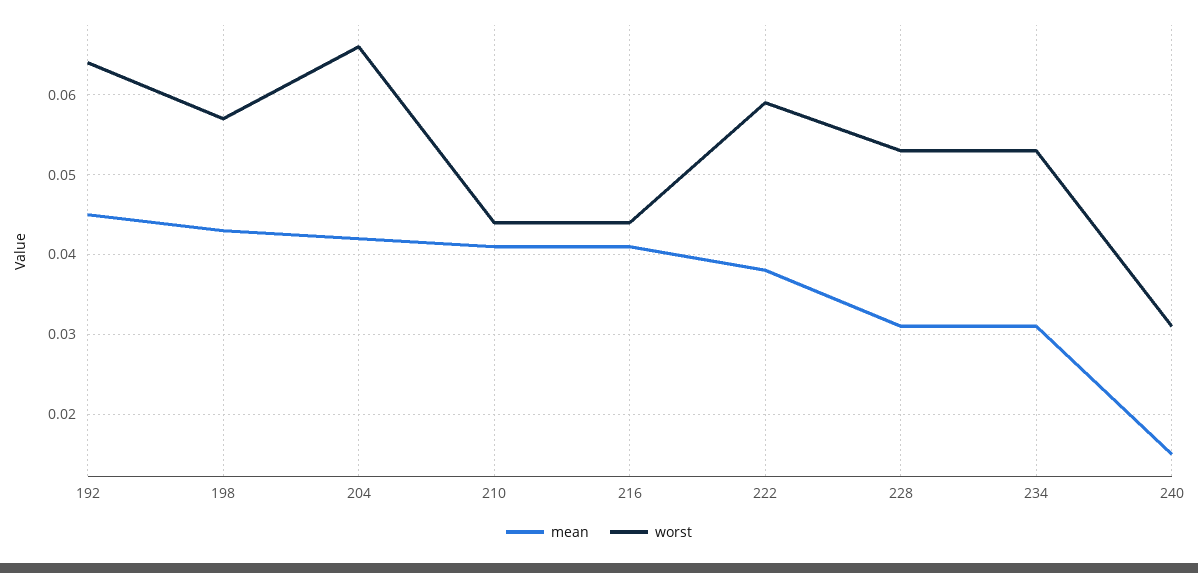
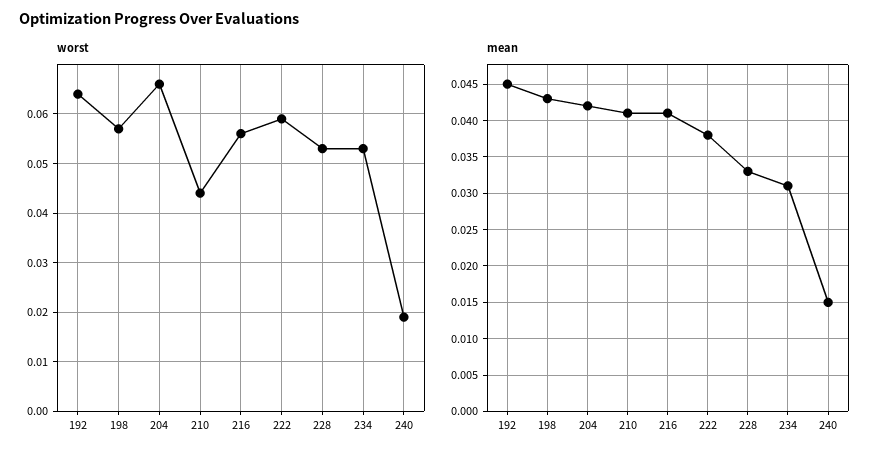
worst, 216: 0.044 -> 0.055
mean, 228: 0.031 -> 0.033
worst, 240: 0.031 -> 0.02

